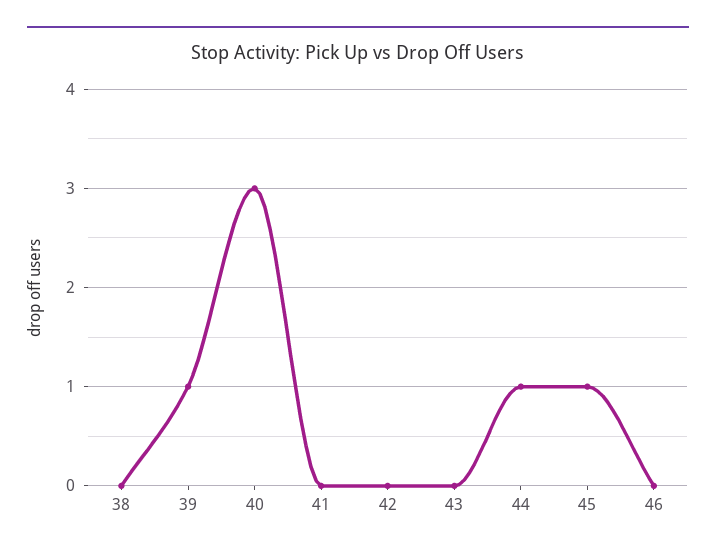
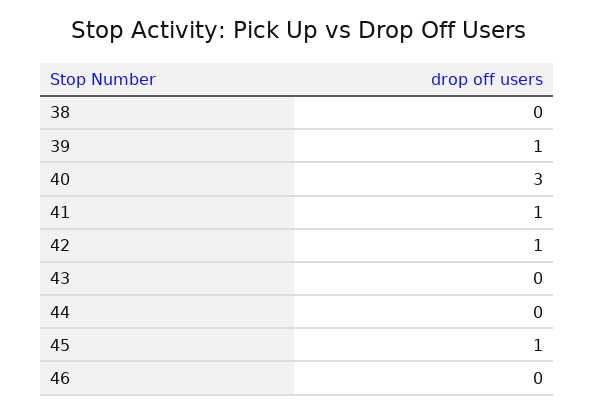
41: 0 -> 1
42: 0 -> 1
44: 1 -> 0

